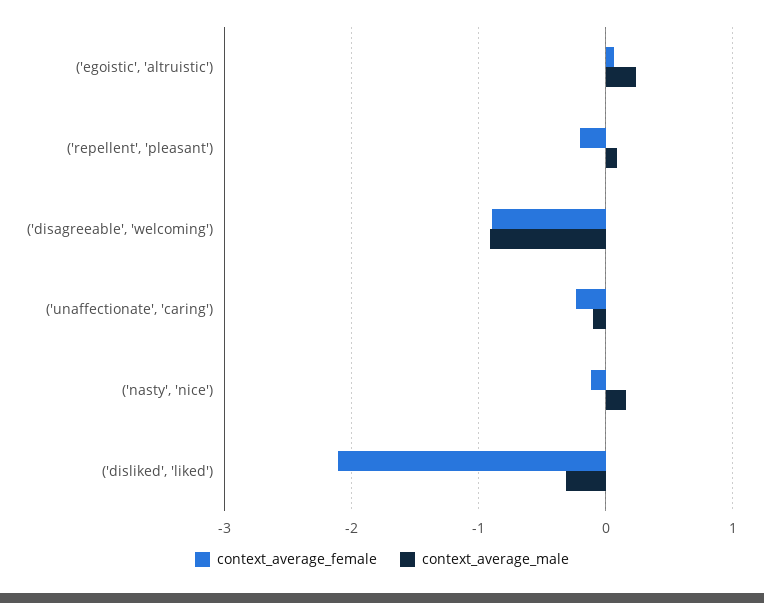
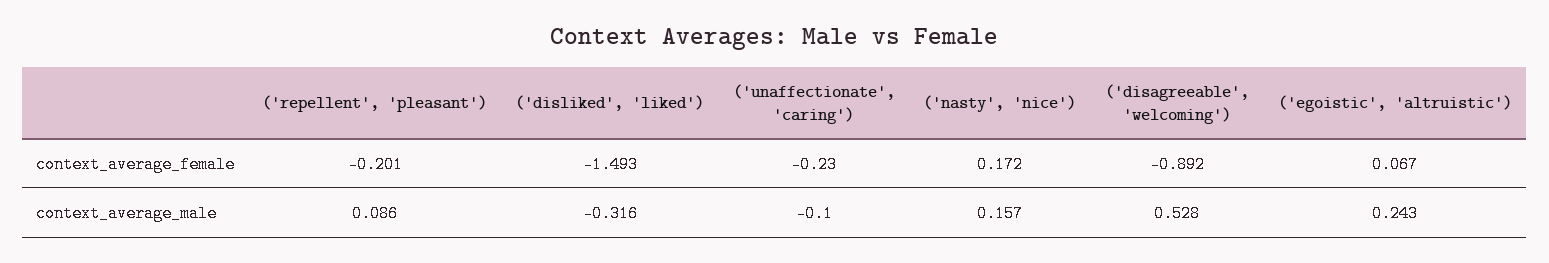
context_average_male, ('disagreeable', 'welcoming'): -0.9 -> 0.528
context_average_female, ('nasty', 'nice'): -0.1 -> 0.172
context_average_female, ('disliked', 'liked'): -2.1 -> -1.493

